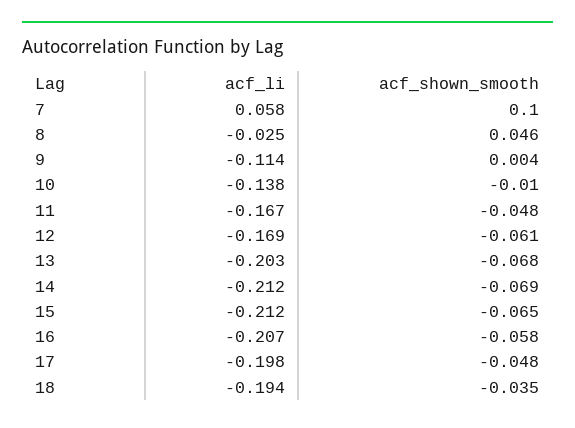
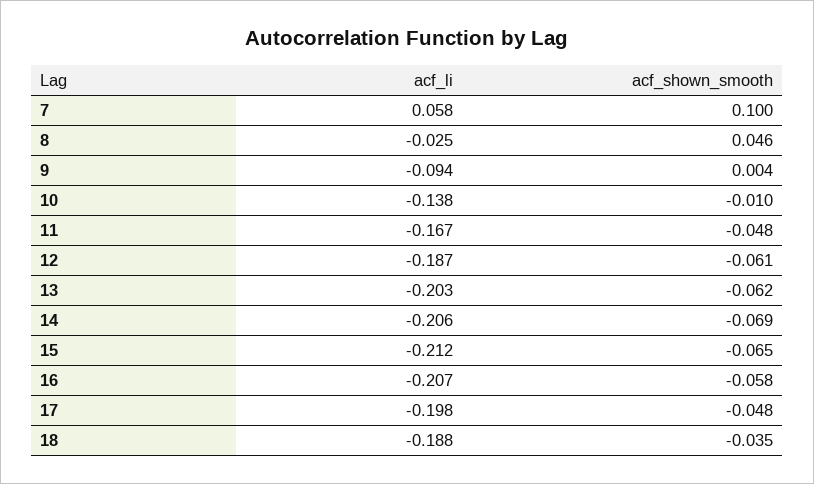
acf_li, 9: -0.114 -> -0.094
acf_li, 12: -0.169 -> -0.187
acf_shown_smooth, 13: -0.068 -> -0.062
acf_li, 14: -0.212 -> -0.206
acf_li, 18: -0.194 -> -0.188

